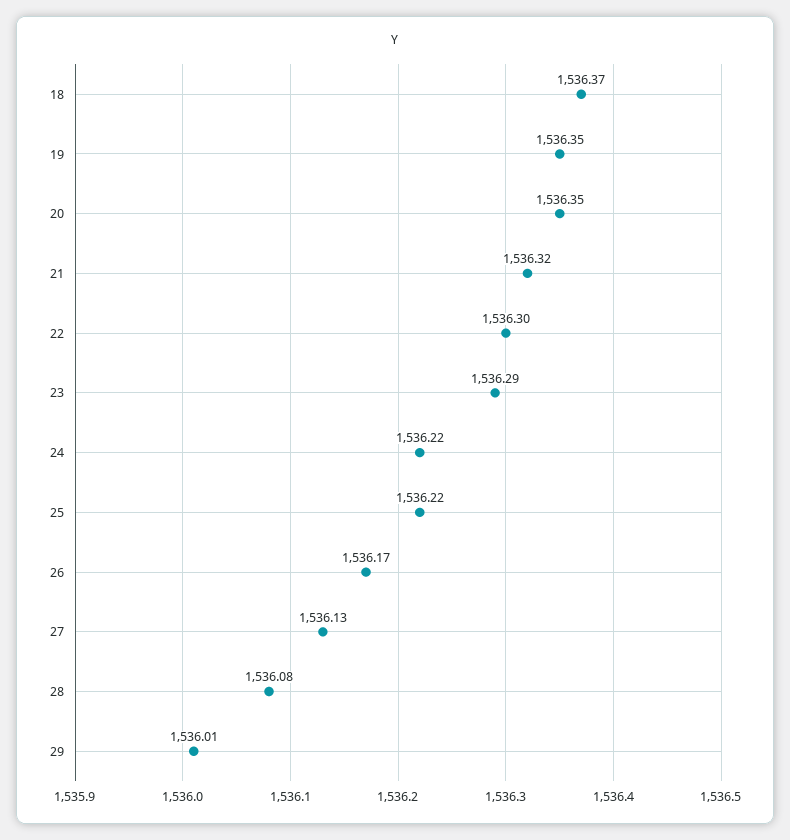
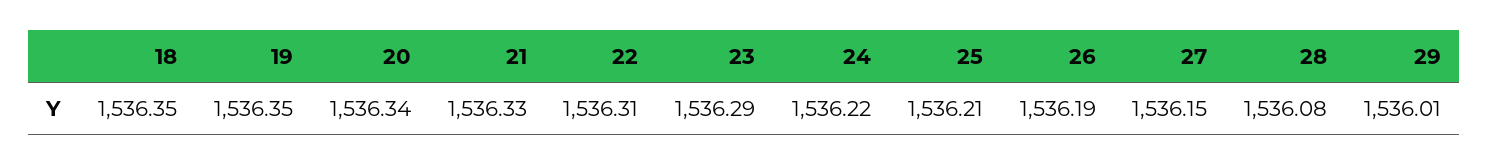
18: 1536.37 -> 1536.35
20: 1536.35 -> 1536.34
21: 1536.32 -> 1536.33
22: 1536.3 -> 1536.31
25: 1536.22 -> 1536.21
26: 1536.17 -> 1536.19
27: 1536.13 -> 1536.15

